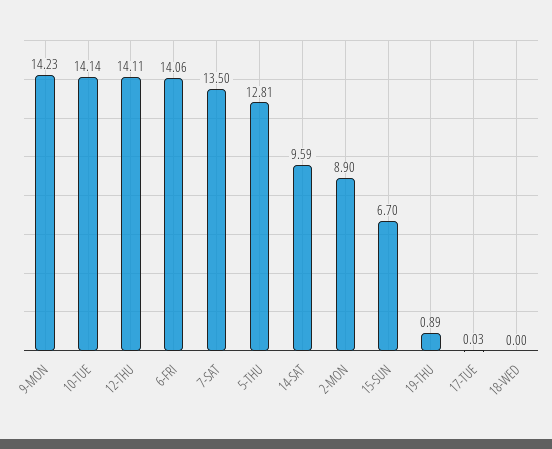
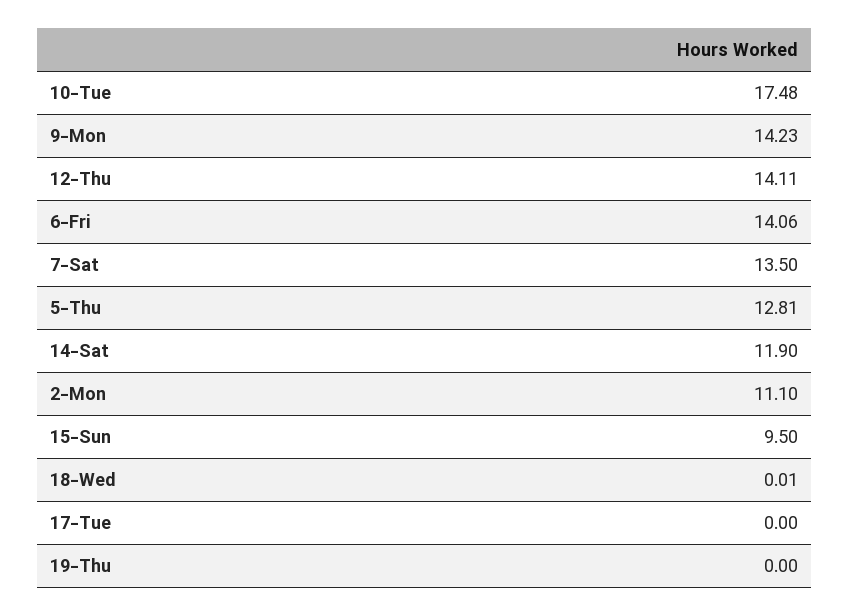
10-TUE: 14.14 -> 17.48
14-SAT: 9.59 -> 11.9
2-MON: 8.9 -> 11.1
15-SUN: 6.7 -> 9.5
19-THU: 0.89 -> 0
17-TUE: 0.03 -> 0
18-WED: 0 -> 0.01

